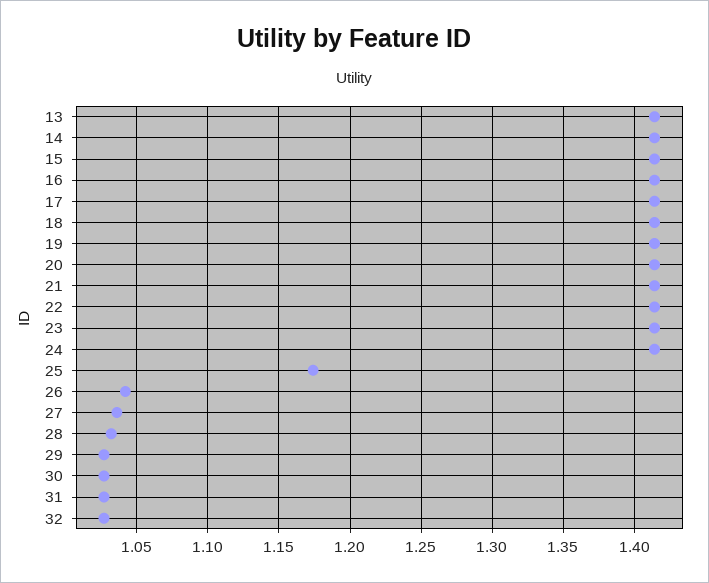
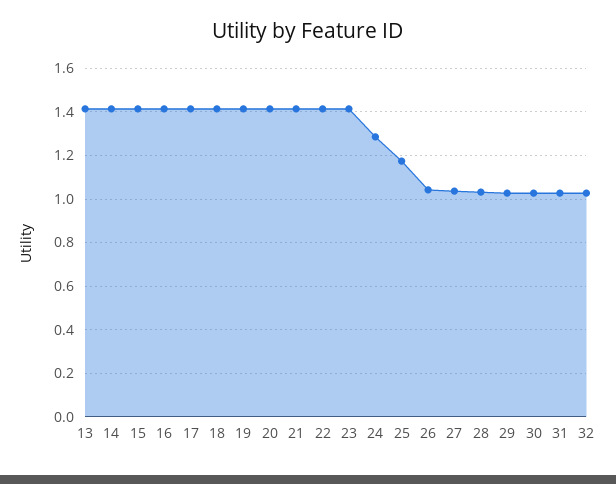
24: 1.415 -> 1.3

